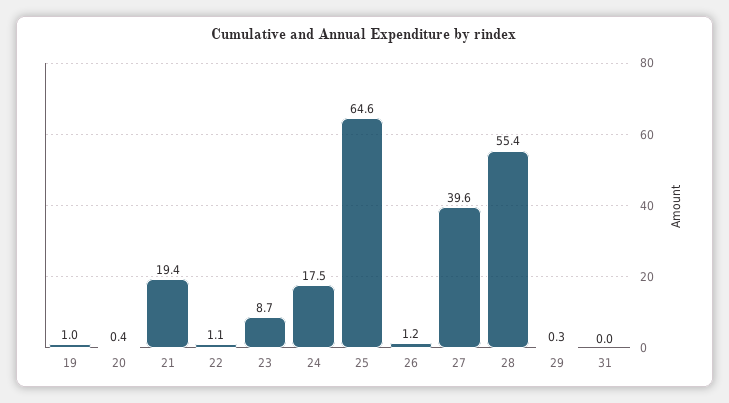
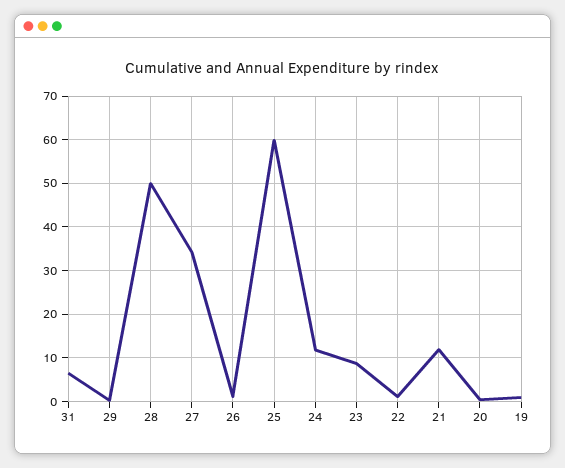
21: 19.4 -> 12
24: 17.5 -> 12
25: 64.6 -> 60
27: 39.6 -> 34
28: 55.4 -> 50
31: 0 -> 6

